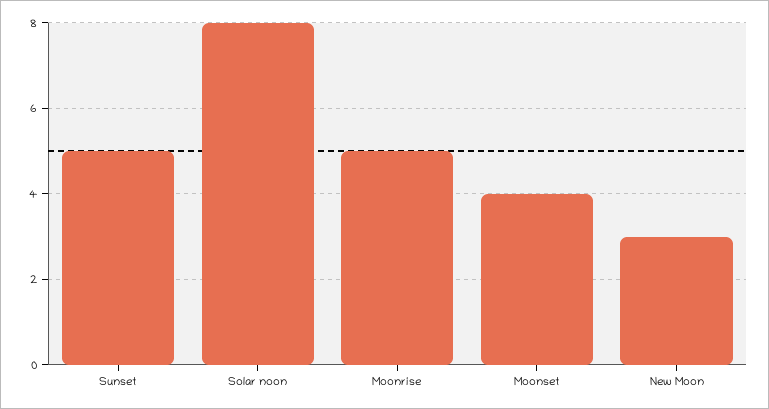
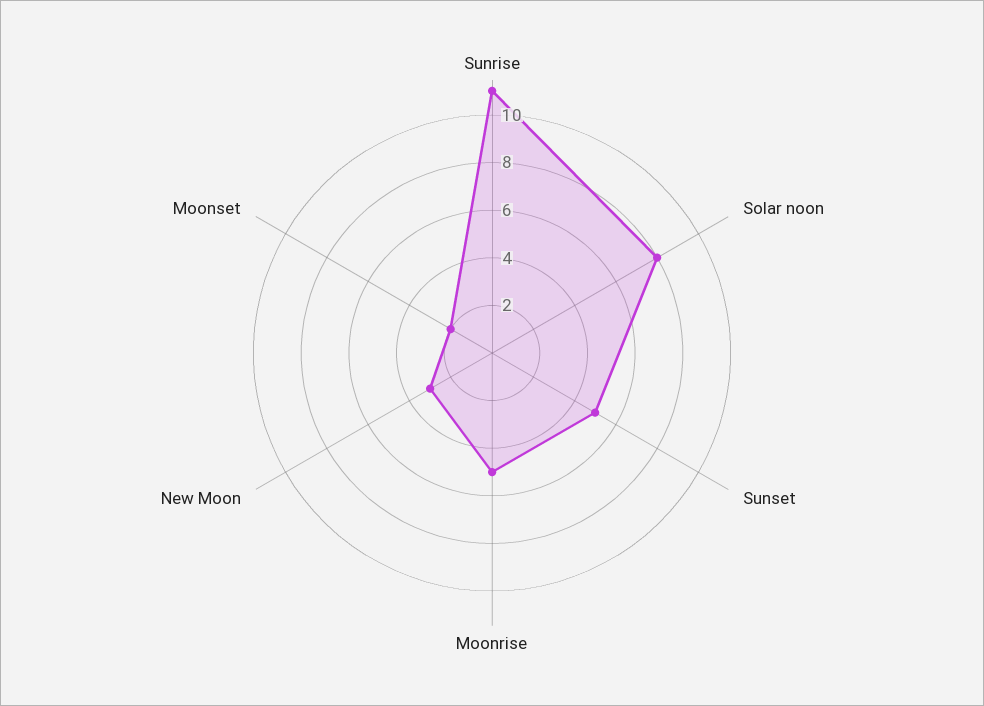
Moonset: 4 -> 2
Sunrise: none -> 11

